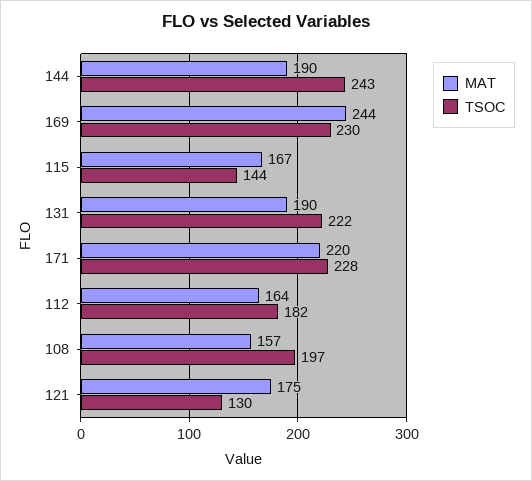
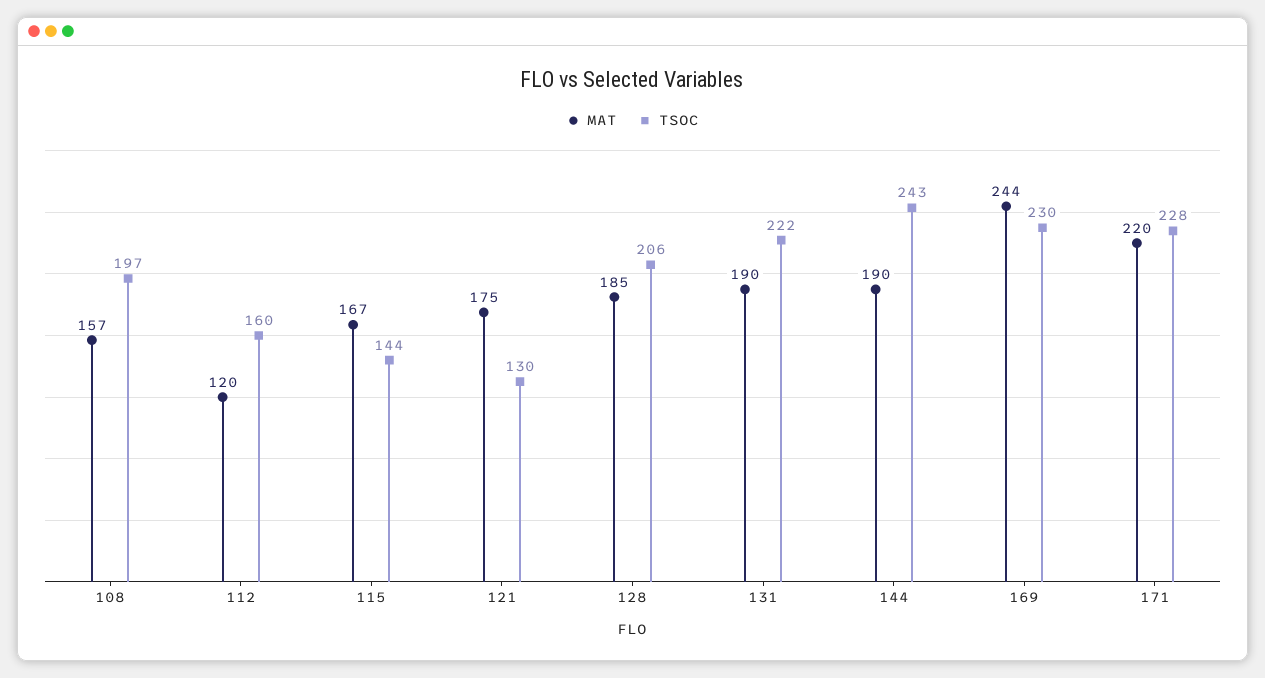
MAT, 112: 164 -> 120
TSOC, 112: 182 -> 160
MAT, 128: none -> 185
TSOC, 128: none -> 206

